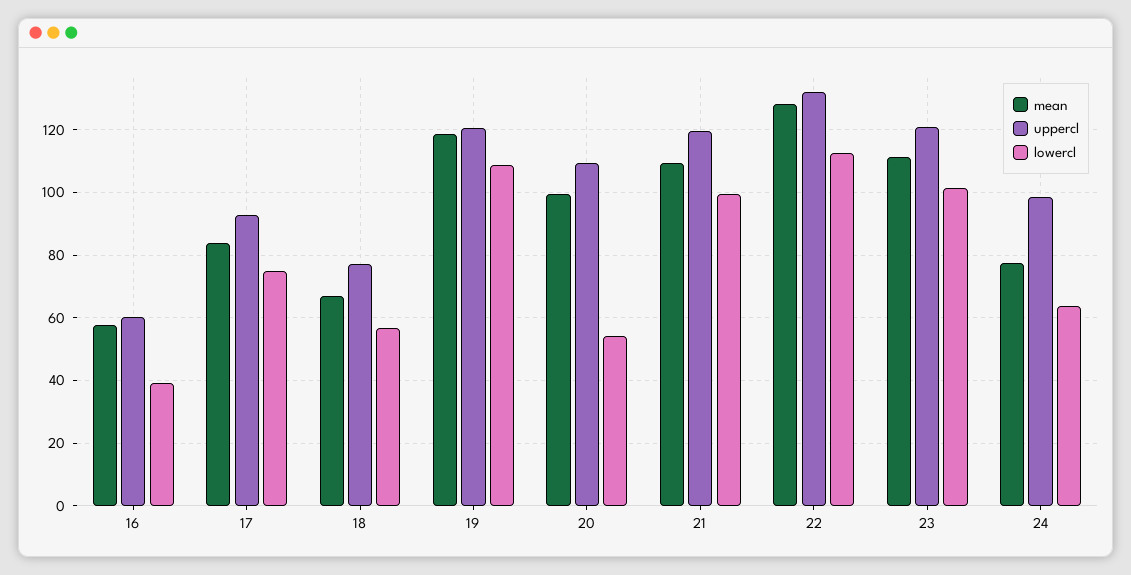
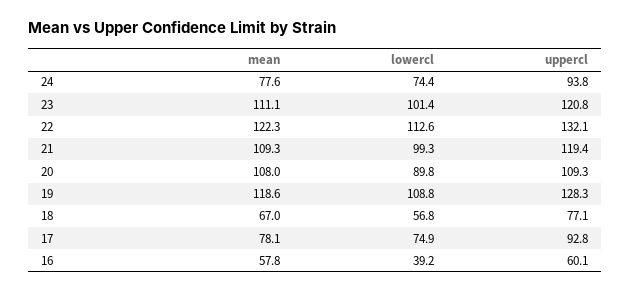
mean, 17: 84 -> 78.1
uppercl, 19: 120 -> 128.3
mean, 20: 100 -> 108
lowercl, 20: 54 -> 89.8
mean, 22: 128 -> 122.3
uppercl, 24: 98 -> 93.8
lowercl, 24: 64 -> 74.4

